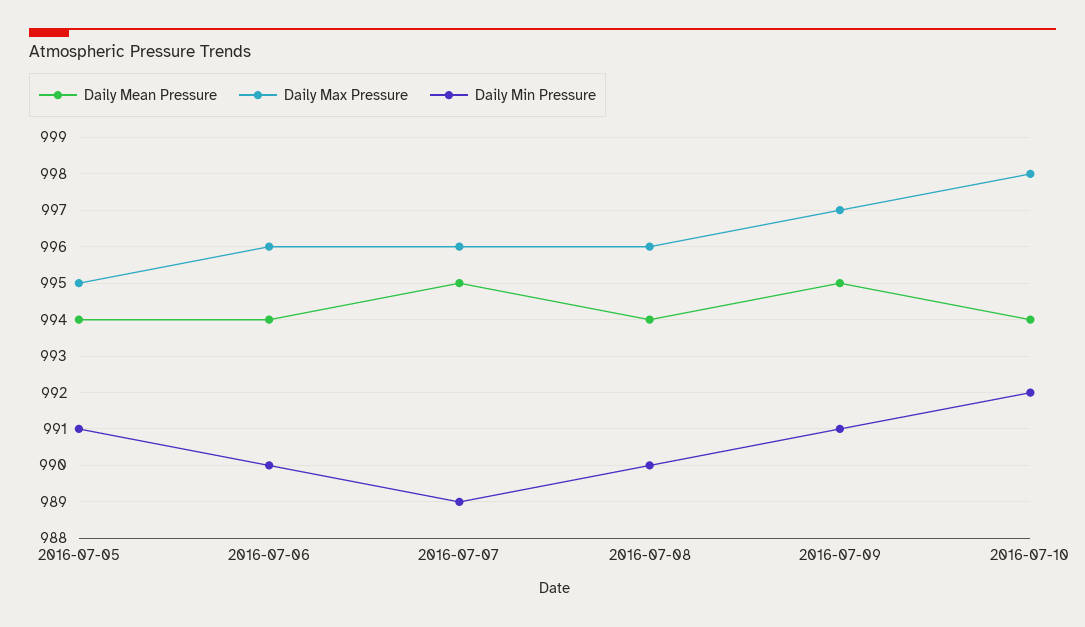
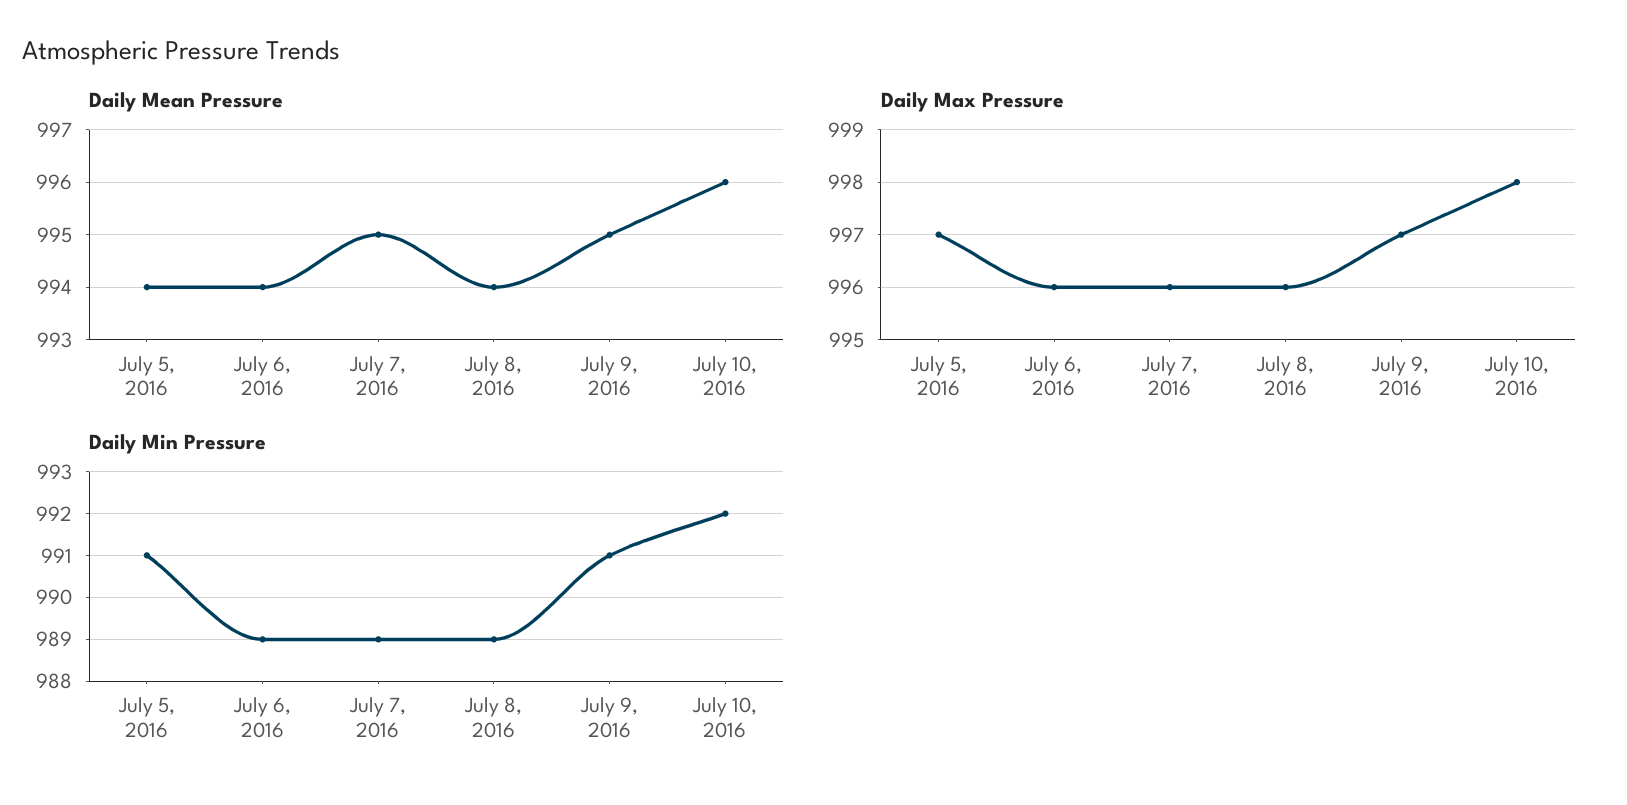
Daily Max Pressure, 2016-07-05: 995 -> 997
Daily Min Pressure, 2016-07-06: 990 -> 989
Daily Min Pressure, 2016-07-08: 990 -> 989
Daily Mean Pressure, 2016-07-10: 994 -> 996

